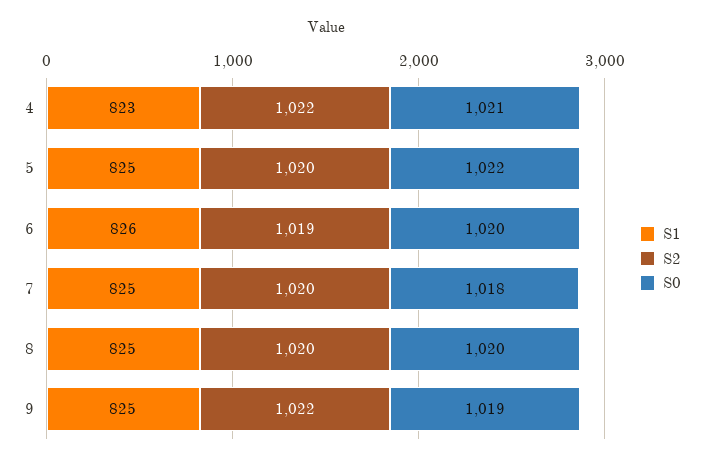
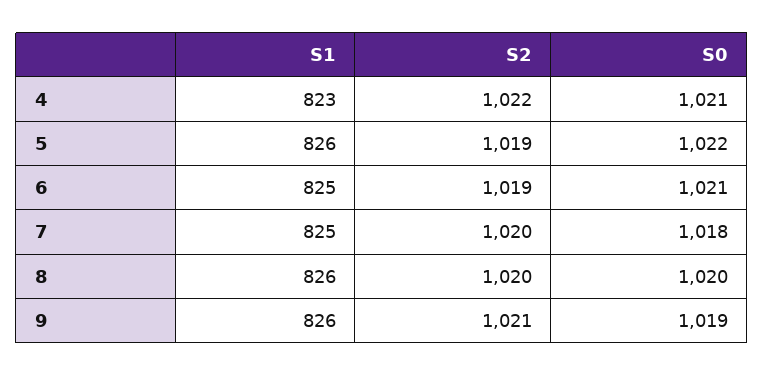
S1, 5: 825 -> 826
S2, 5: 1020 -> 1019
S1, 6: 826 -> 825
S0, 6: 1020 -> 1021
S1, 8: 825 -> 826
S1, 9: 825 -> 826
S2, 9: 1022 -> 1021

